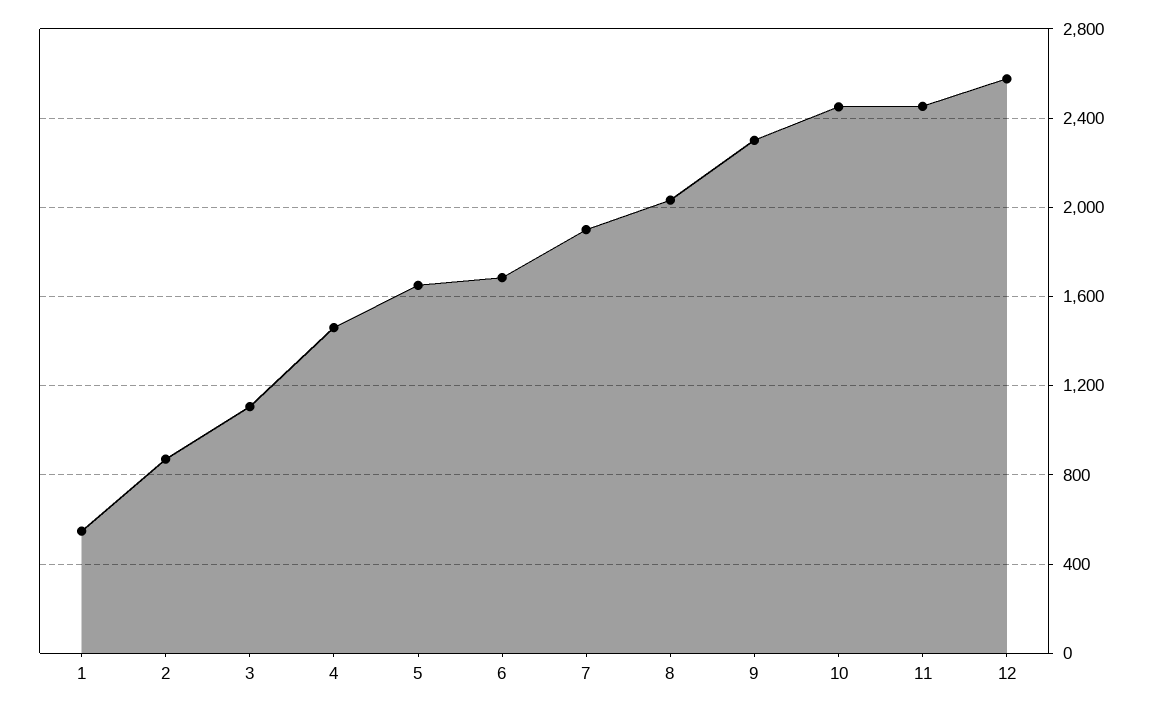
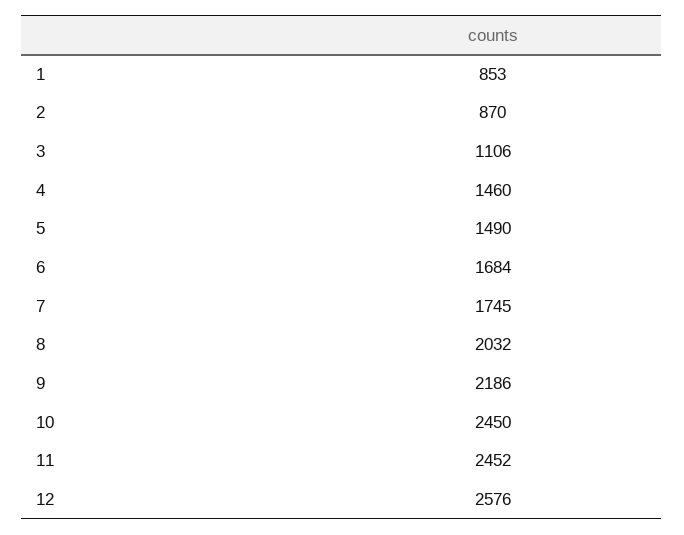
1: 550 -> 853
5: 1650 -> 1490
7: 1900 -> 1745
9: 2300 -> 2186

